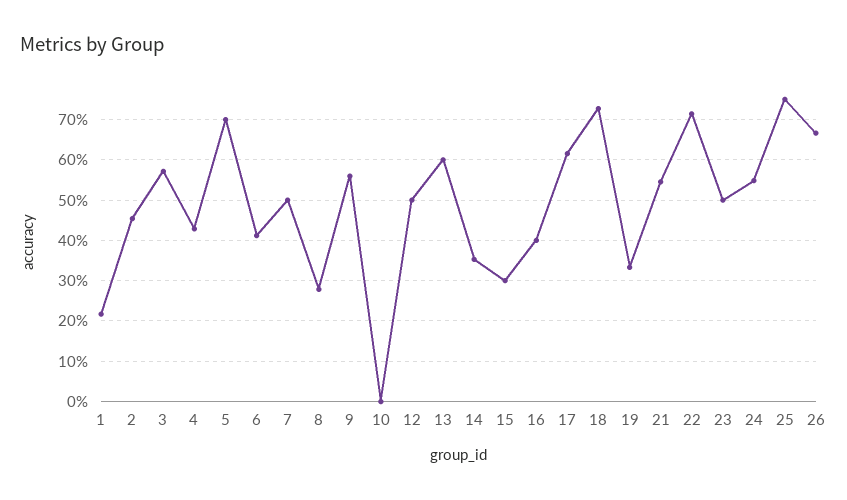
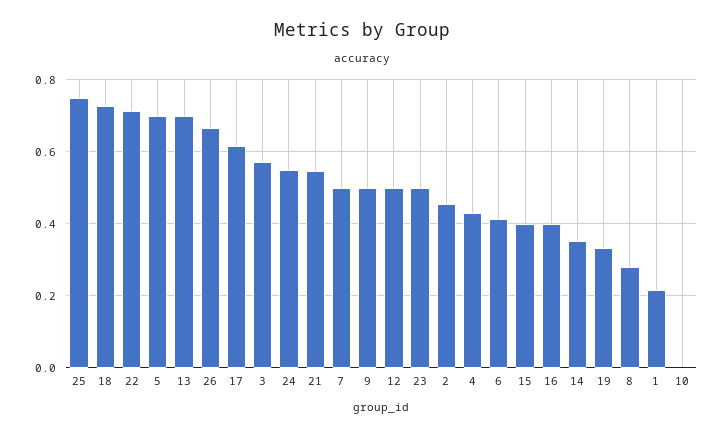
9: 0.56 -> 0.5
13: 0.6 -> 0.7
15: 0.3 -> 0.4

